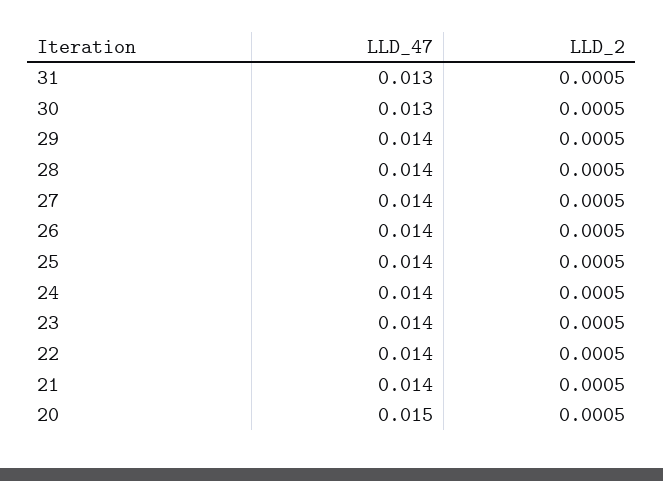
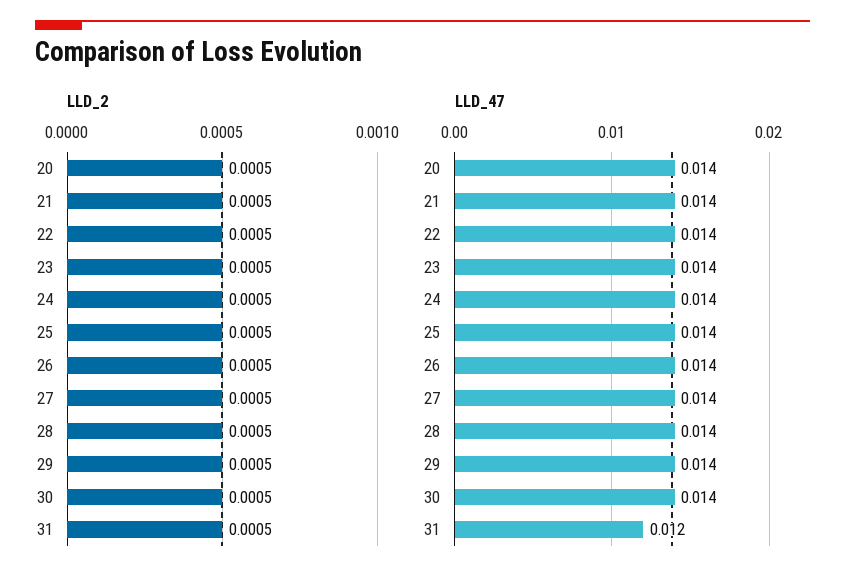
LLD_47, 31: 0.013 -> 0.012
LLD_47, 30: 0.013 -> 0.014
LLD_47, 20: 0.015 -> 0.014

